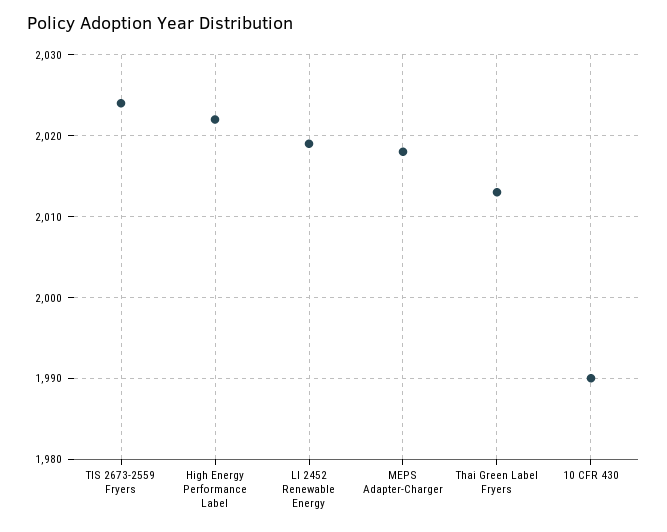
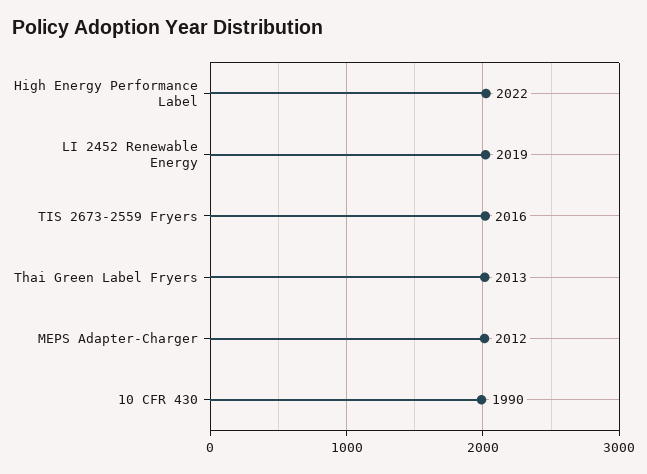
TIS 2673-2559 Fryers: 2024 -> 2016
MEPS Adapter-Charger: 2018 -> 2012

